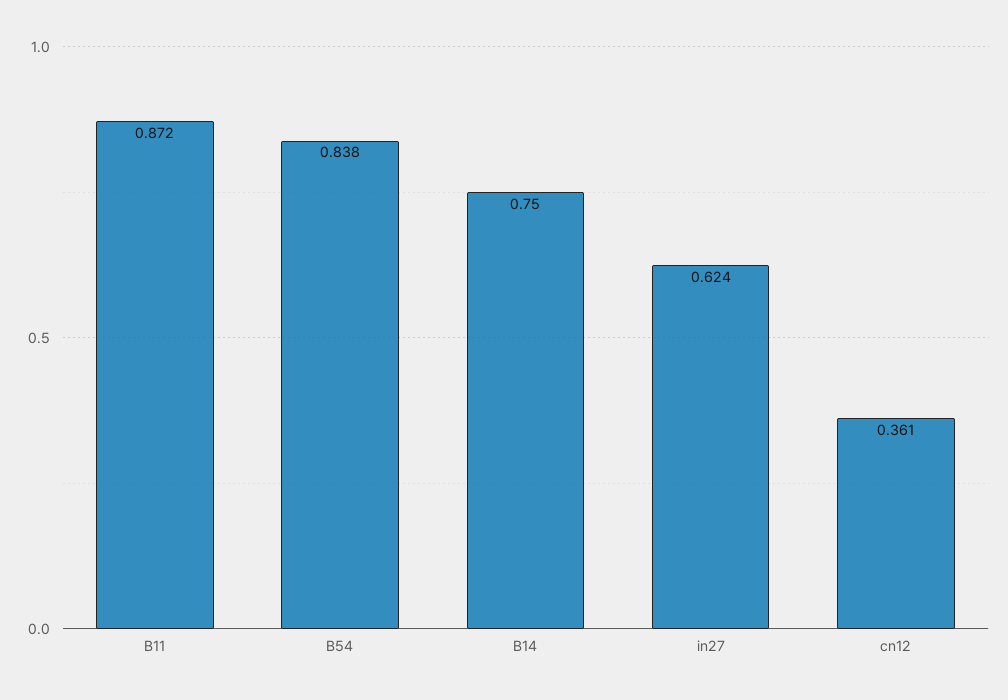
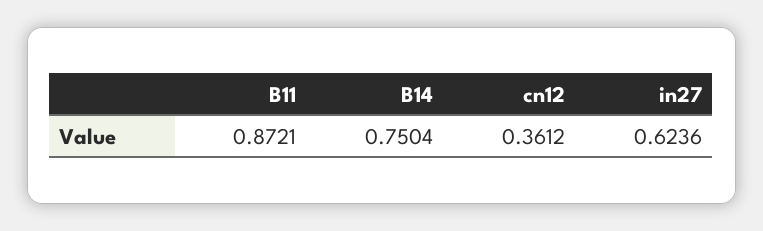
B54: 0.838 -> none

